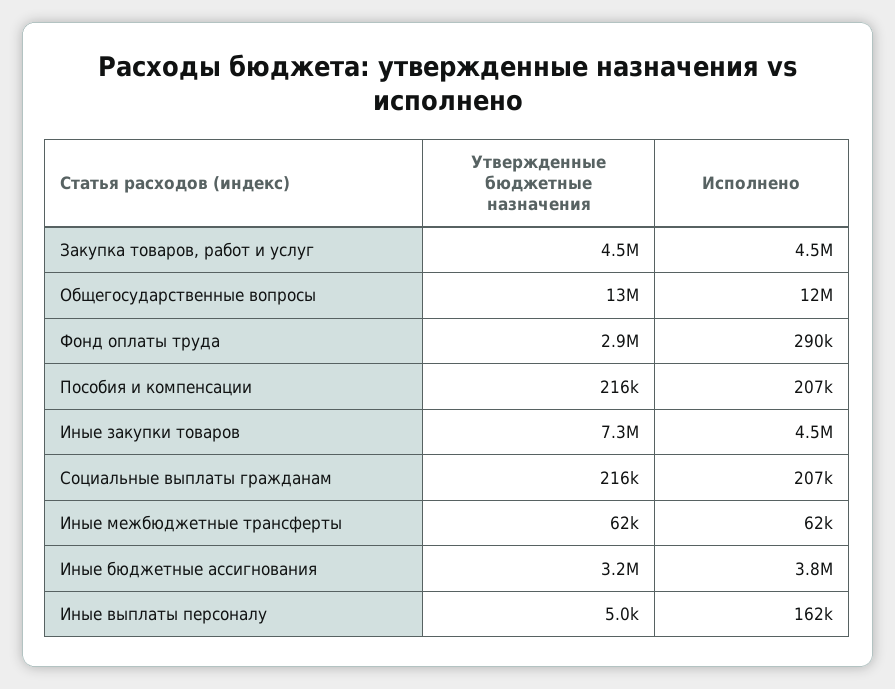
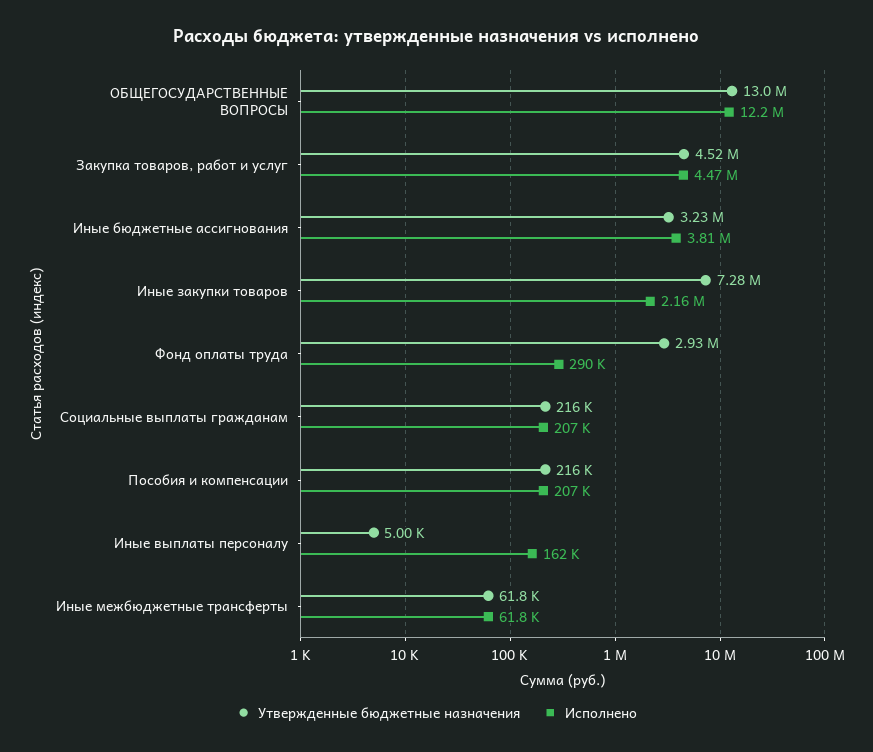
Исполнено, Иные закупки товаров: 4500000 -> 2160000

